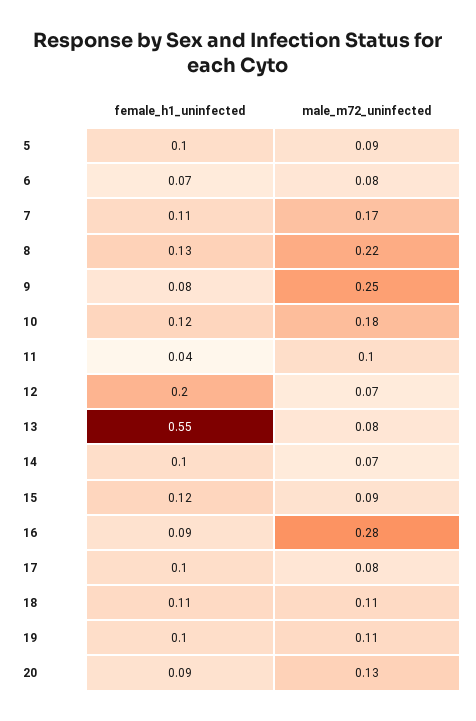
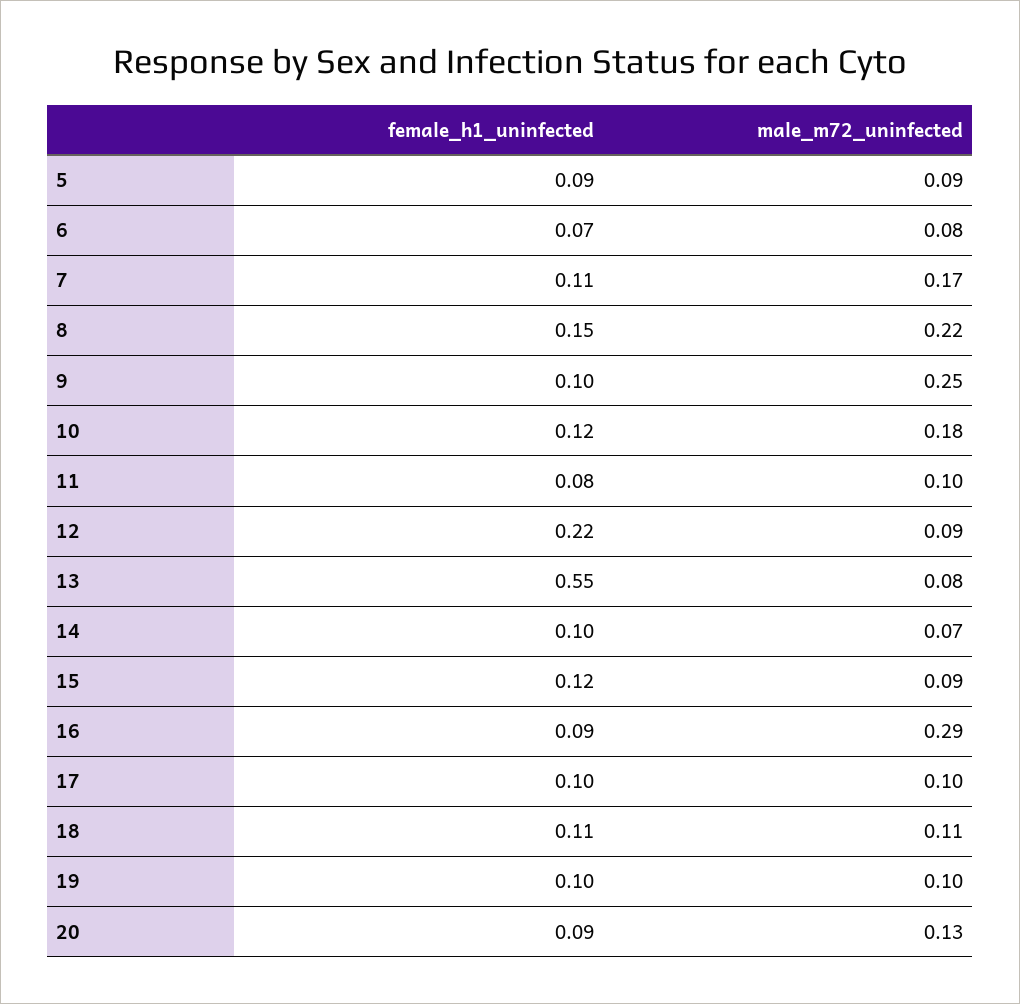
female_h1_uninfected, 5: 0.1 -> 0.09
female_h1_uninfected, 8: 0.13 -> 0.15
female_h1_uninfected, 9: 0.08 -> 0.1
female_h1_uninfected, 11: 0.04 -> 0.08
female_h1_uninfected, 12: 0.2 -> 0.22
male_m72_uninfected, 12: 0.07 -> 0.09
male_m72_uninfected, 16: 0.28 -> 0.29
male_m72_uninfected, 17: 0.08 -> 0.1
male_m72_uninfected, 19: 0.11 -> 0.1

